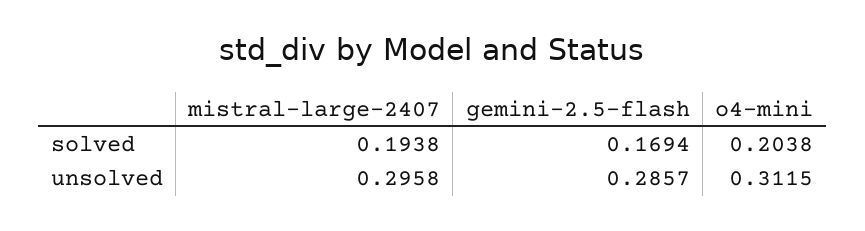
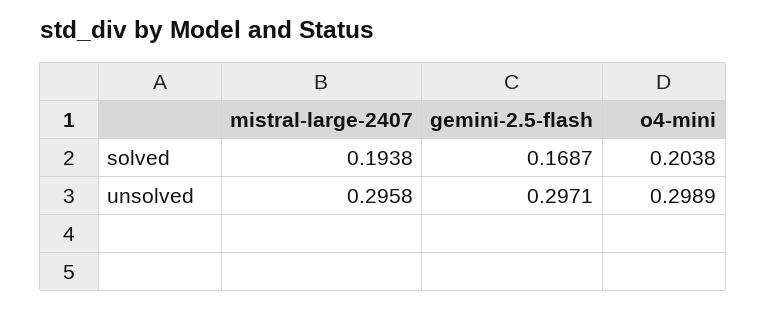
gemini-2.5-flash, solved: 0.1694 -> 0.1687
gemini-2.5-flash, unsolved: 0.2857 -> 0.2971
o4-mini, unsolved: 0.3115 -> 0.2989

